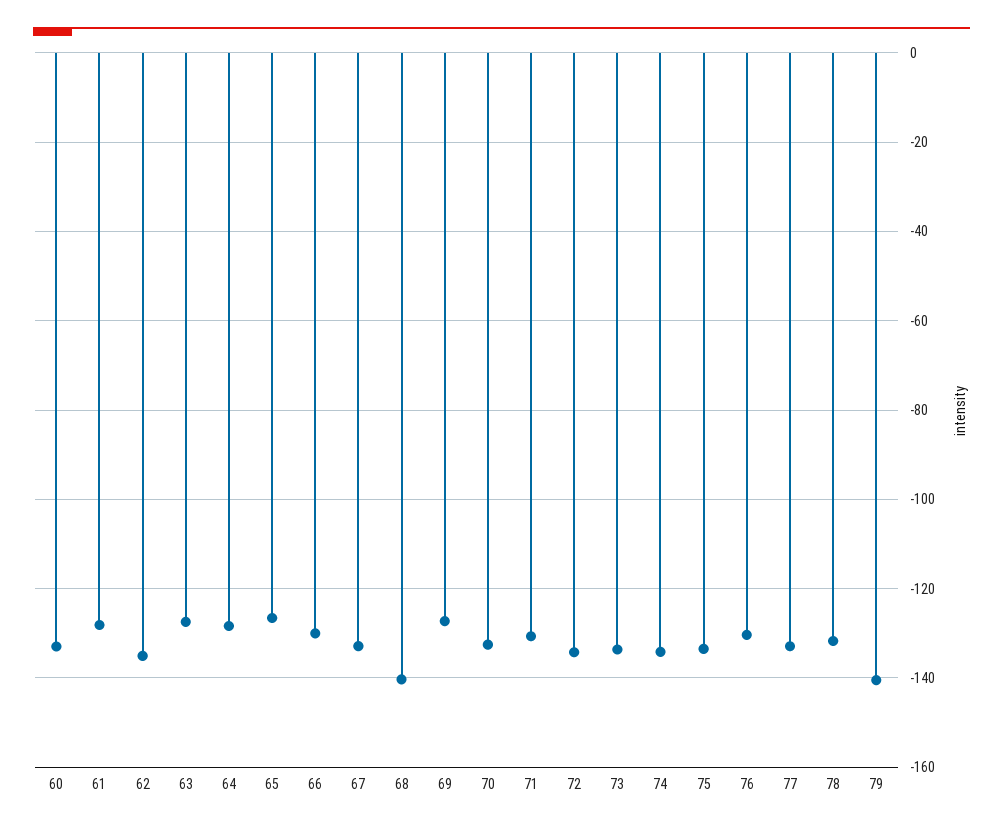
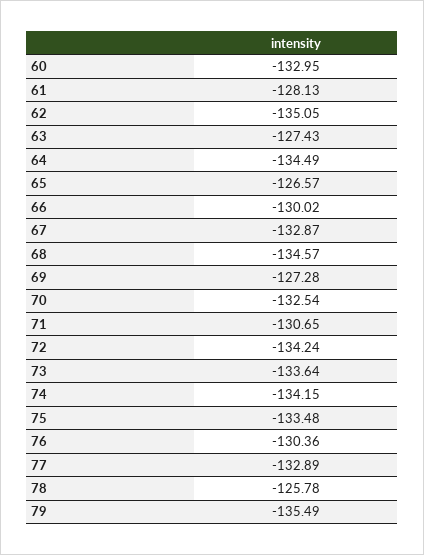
64: -128 -> -134.49
68: -140 -> -134.57
78: -132 -> -125.78
79: -140 -> -135.49

